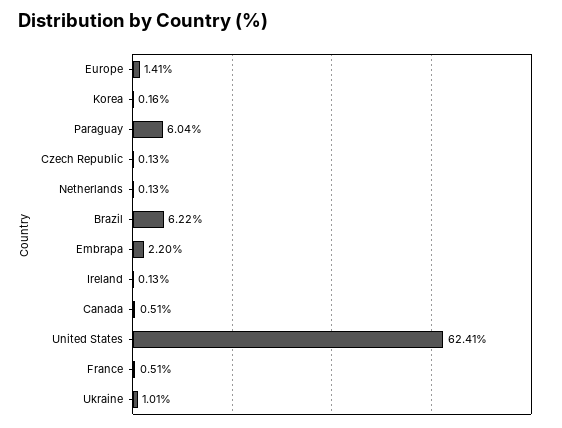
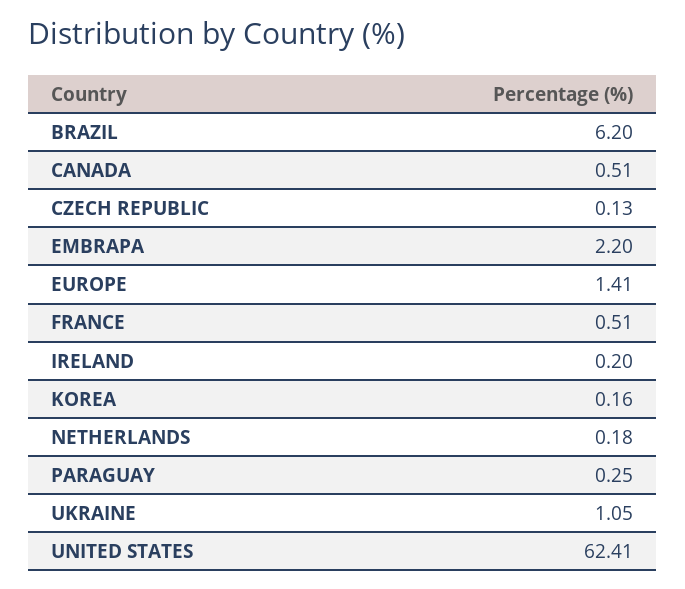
Paraguay: 6.04 -> 0.25
Netherlands: 0.13 -> 0.18
Brazil: 6.22 -> 6.2
Ireland: 0.13 -> 0.2
Ukraine: 1.01 -> 1.05

